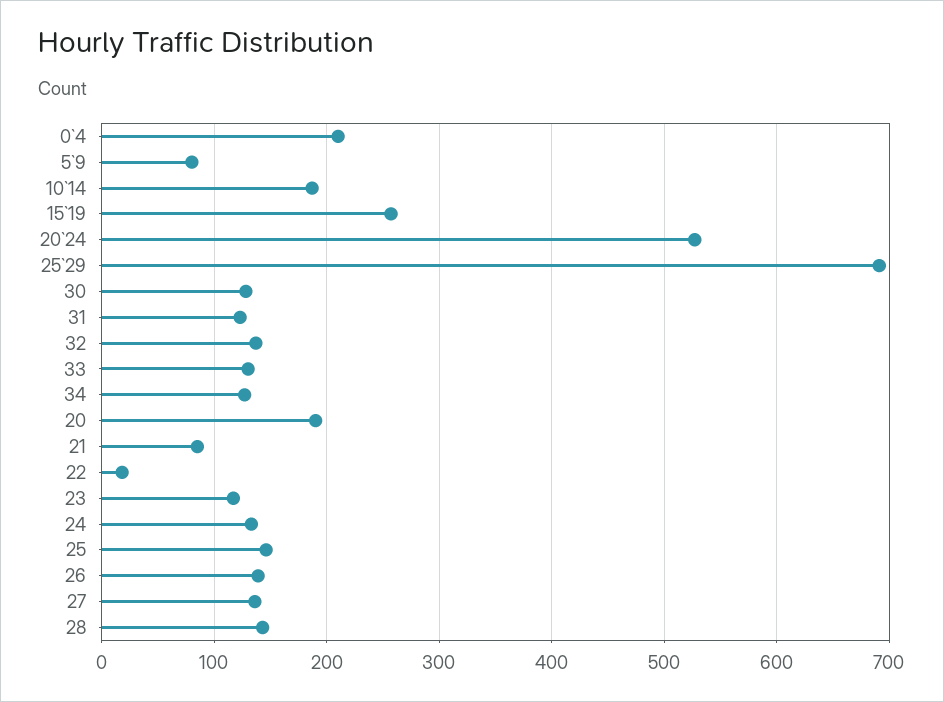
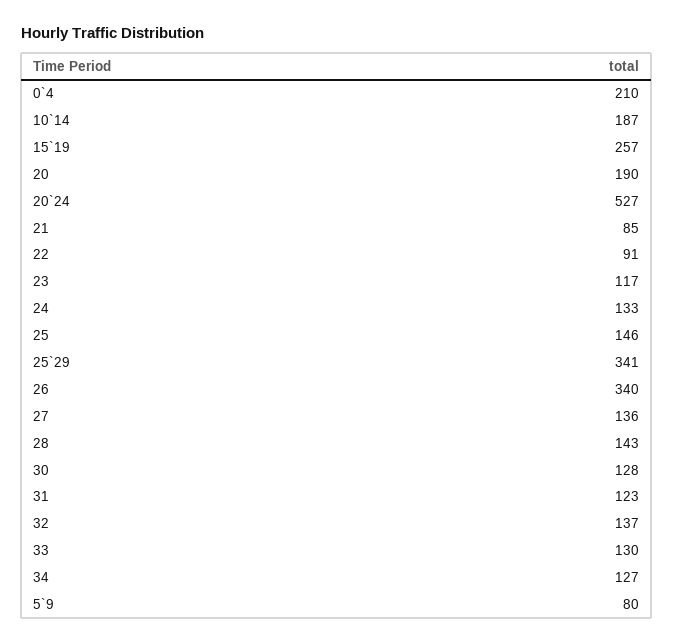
25`29: 690 -> 341
22: 20 -> 91
26: 140 -> 340

